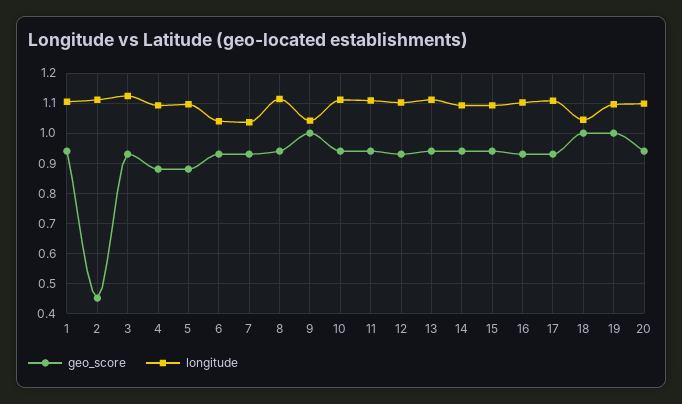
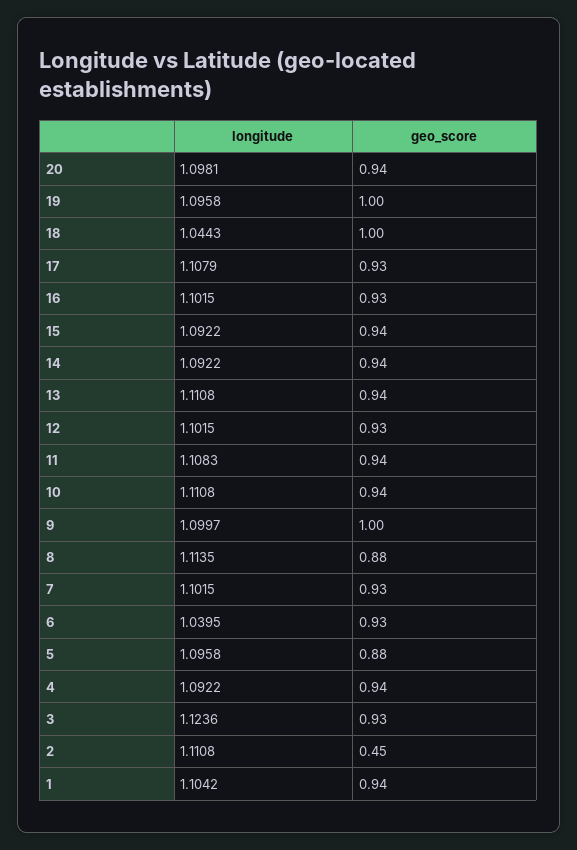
geo_score, 4: 0.88 -> 0.94
longitude, 7: 1.04 -> 1.1015
geo_score, 8: 0.94 -> 0.88
longitude, 9: 1.04 -> 1.0997

